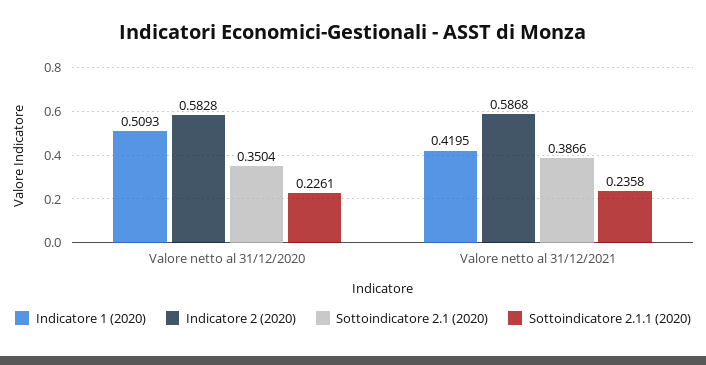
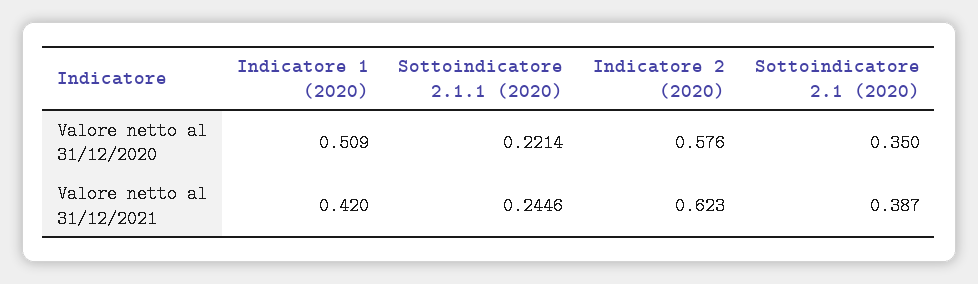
Indicatore 2 (2020), Valore netto al 31/12/2020: 0.5828 -> 0.576
Sottoindicatore 2.1.1 (2020), Valore netto al 31/12/2020: 0.2261 -> 0.2214
Indicatore 2 (2020), Valore netto al 31/12/2021: 0.5868 -> 0.623
Sottoindicatore 2.1.1 (2020), Valore netto al 31/12/2021: 0.2358 -> 0.2446

